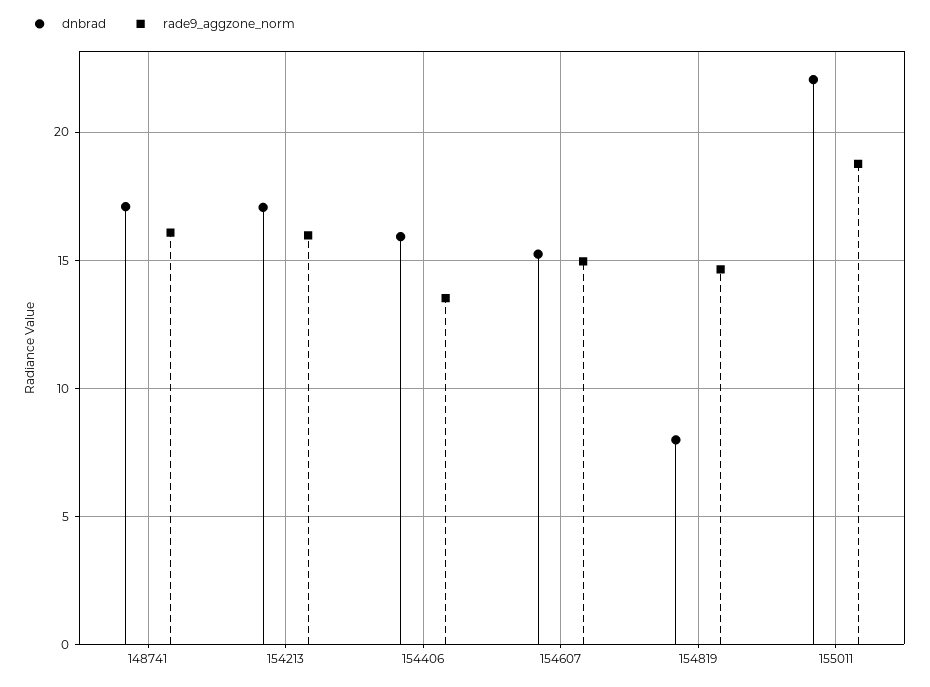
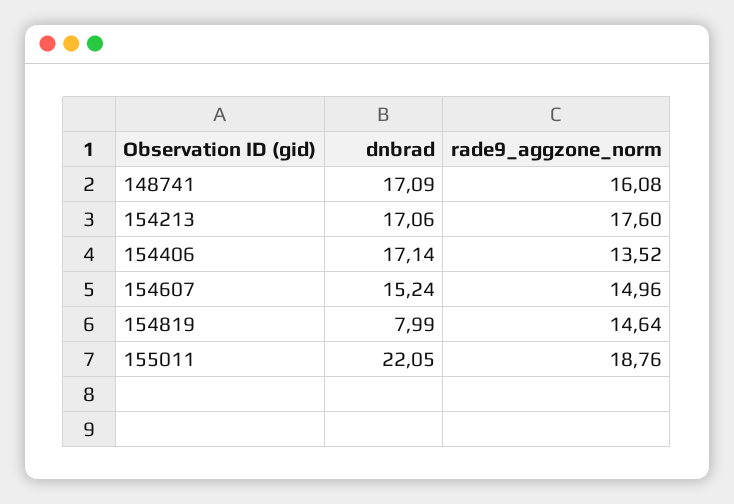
rade9_aggzone_norm, 154213: 16 -> 17.6
dnbrad, 154406: 16 -> 17.14

